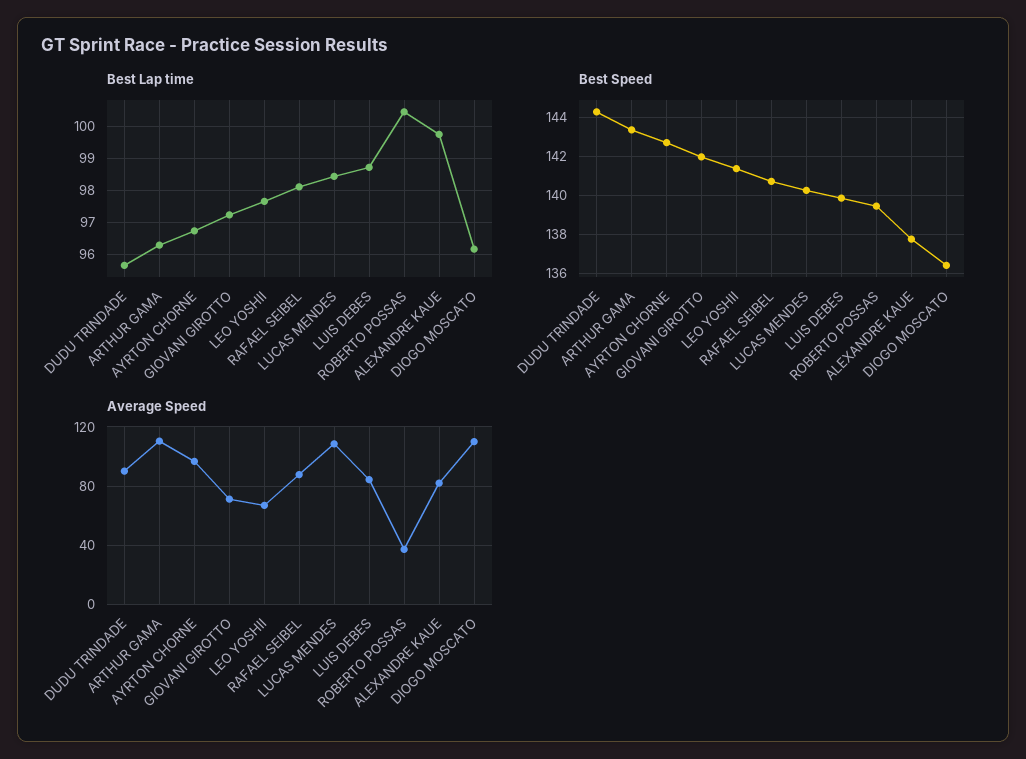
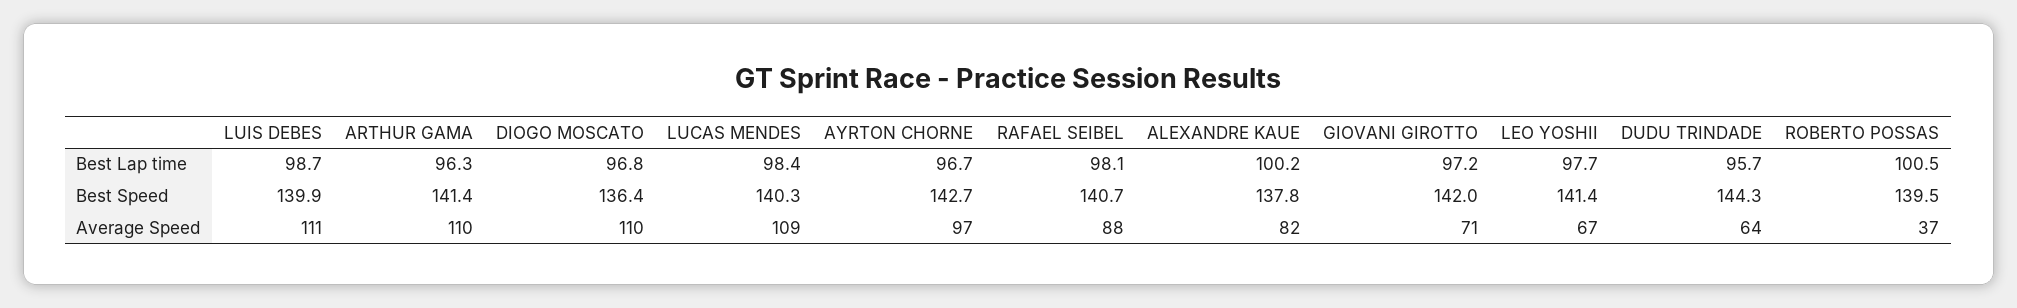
Best Lap time, ALEXANDRE KAUE: 99.8 -> 100.2
Best Lap time, DIOGO MOSCATO: 96.2 -> 96.8
Best Speed, ARTHUR GAMA: 143.5 -> 141.4
Average Speed, DUDU TRINDADE: 90 -> 64
Average Speed, LUIS DEBES: 85 -> 111

